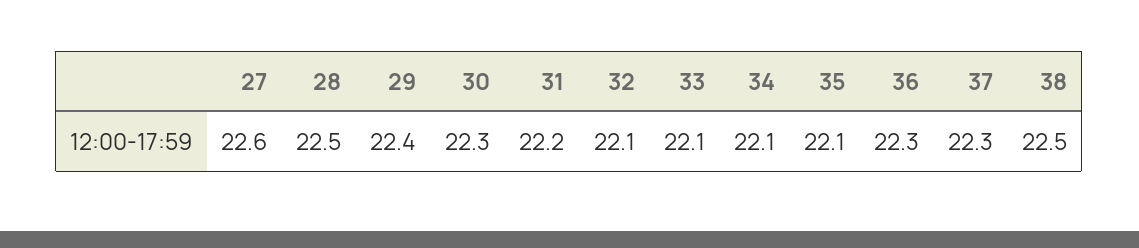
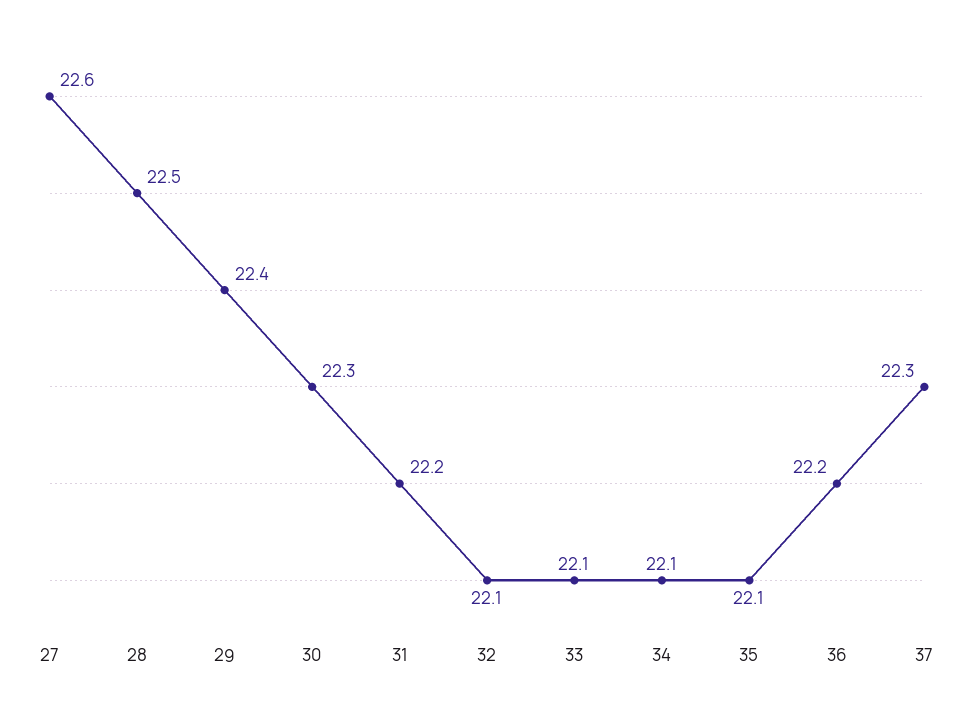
36: 22.3 -> 22.2
38: 22.5 -> none

